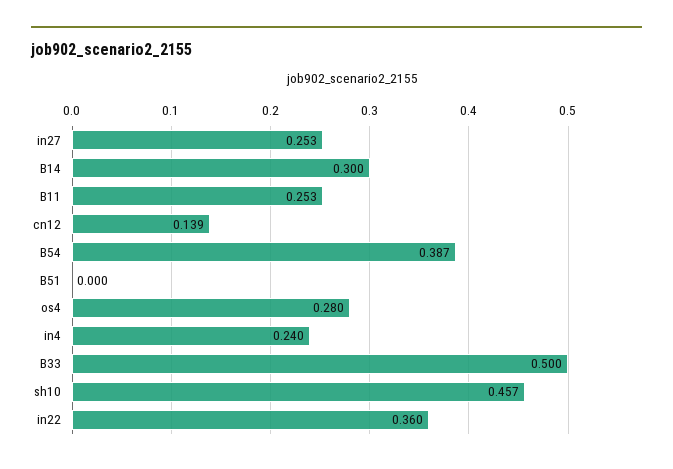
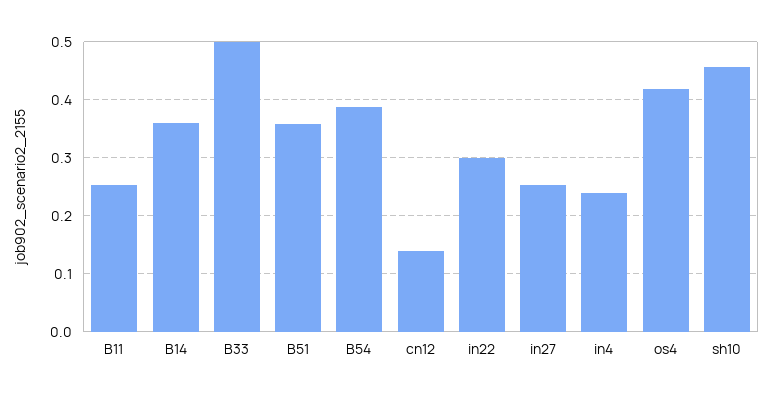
B14: 0.3 -> 0.36
B51: 0 -> 0.36
os4: 0.28 -> 0.42
in22: 0.36 -> 0.3

